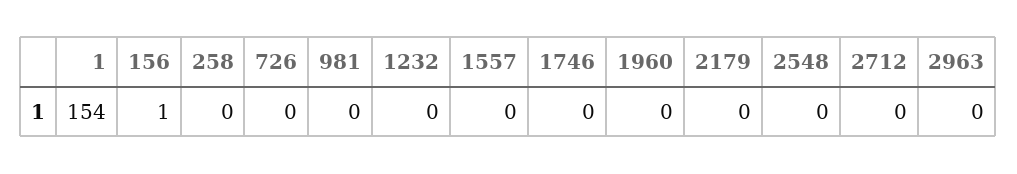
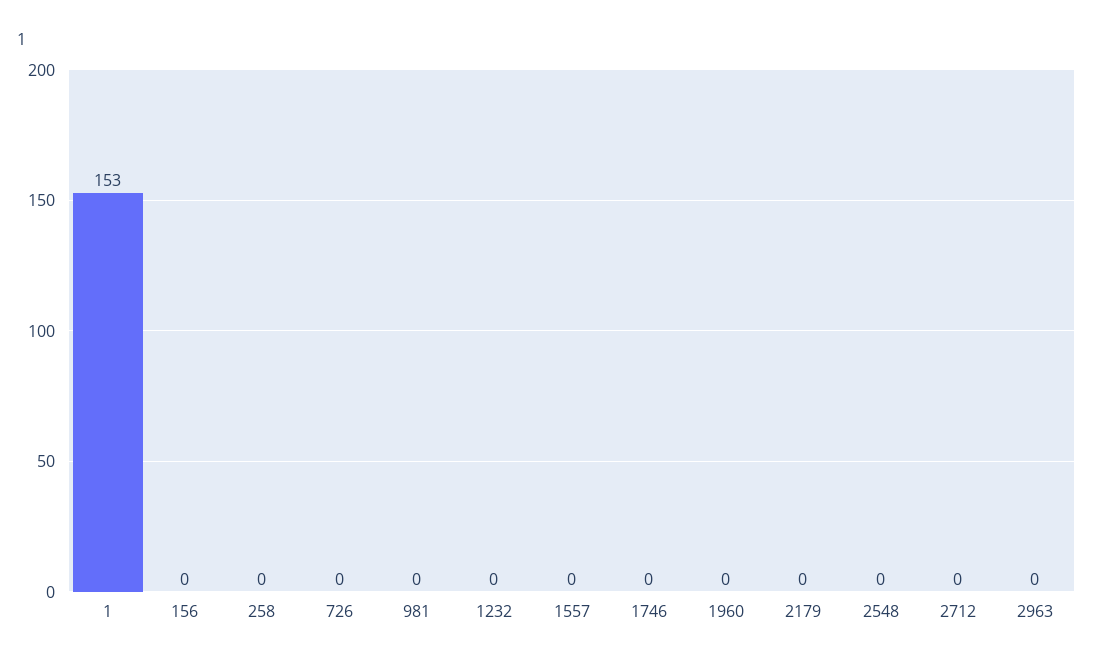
1: 154 -> 153
156: 1 -> 0

